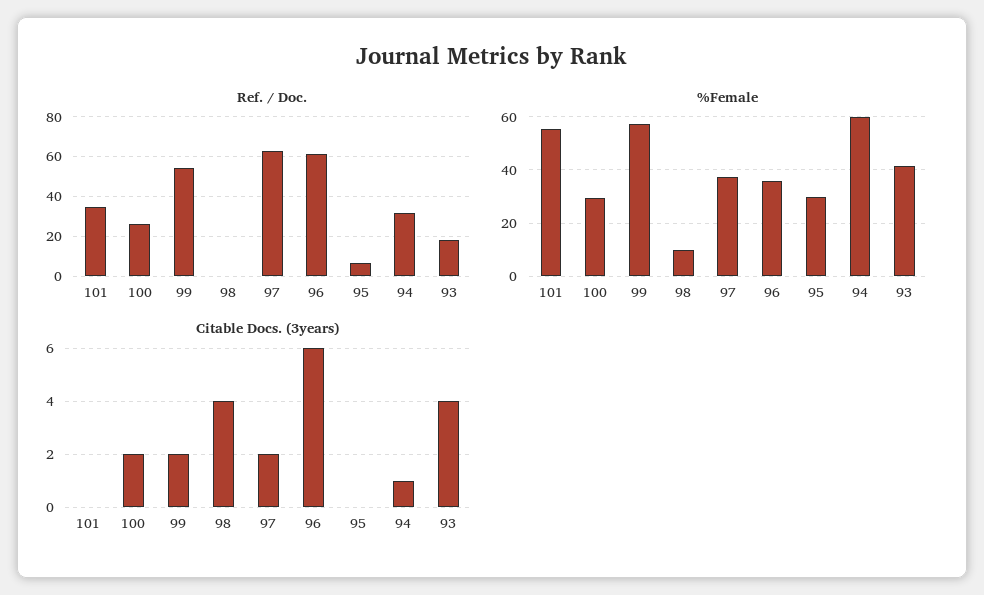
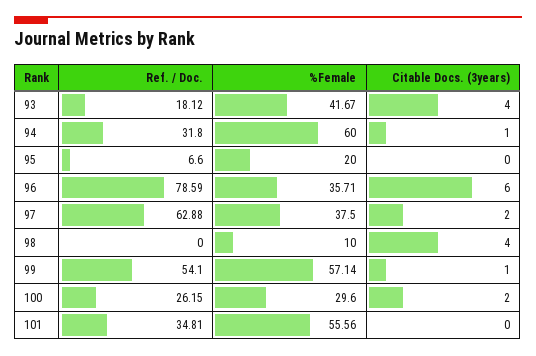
Ref. / Doc., 96: 60 -> 78.59
%Female, 95: 30 -> 20
Citable Docs. (3years), 99: 2 -> 1

